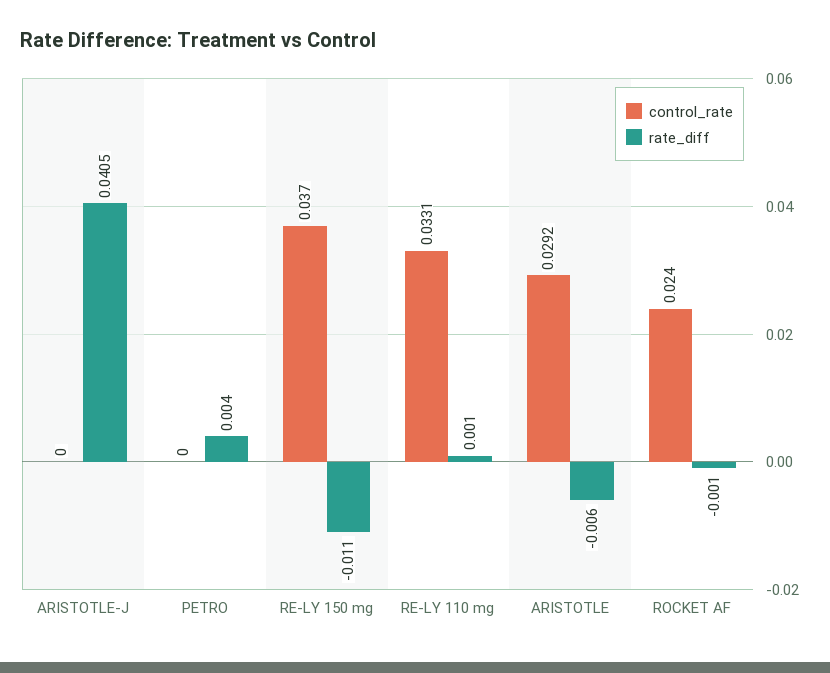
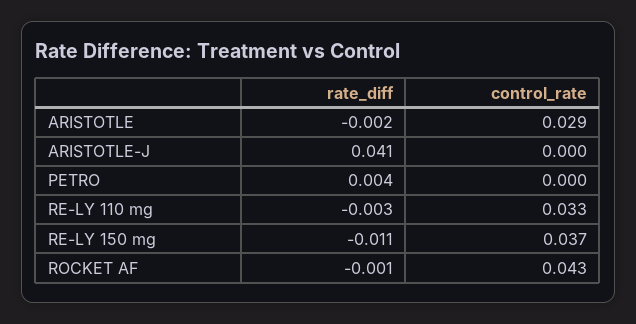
rate_diff, RE-LY 110 mg: 0.001 -> -0.003
rate_diff, ARISTOTLE: -0.006 -> -0.002
control_rate, ROCKET AF: 0.024 -> 0.043

